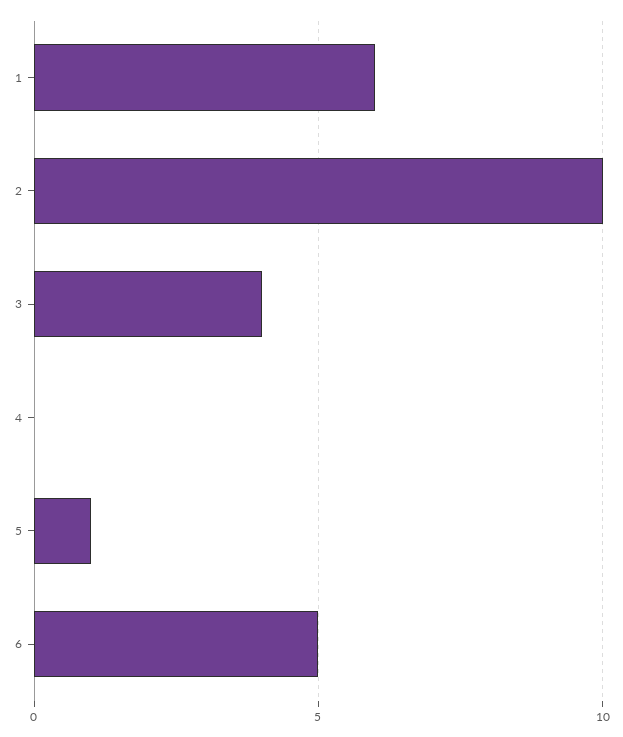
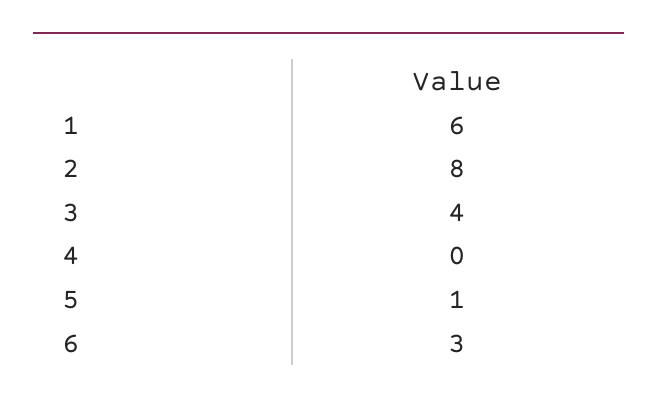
2: 10 -> 8
6: 5 -> 3

